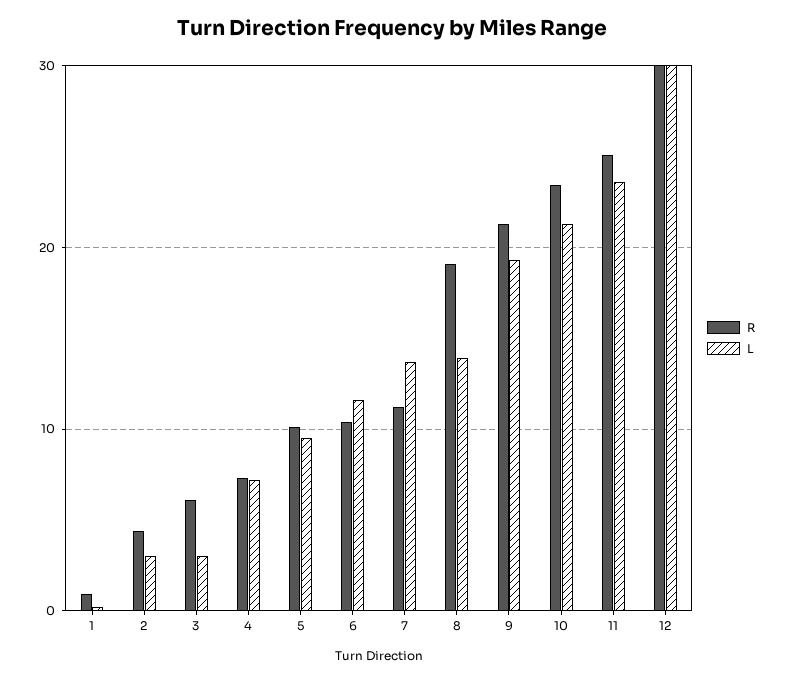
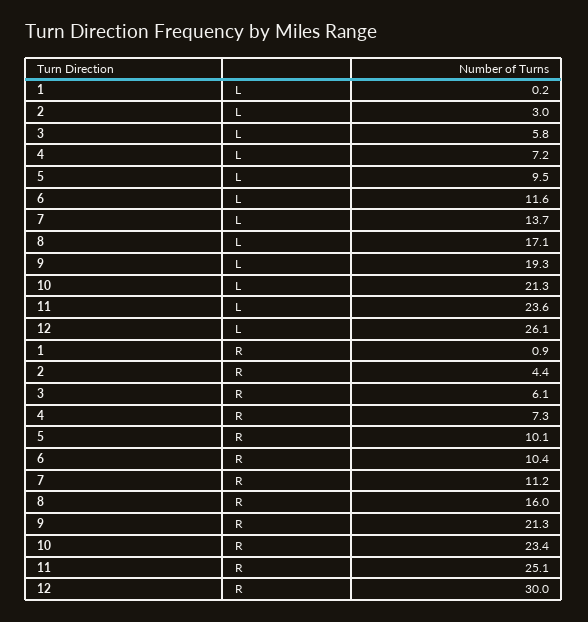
L, 3: 3 -> 5.8
R, 8: 19 -> 16
L, 8: 14 -> 17.1
L, 12: 30 -> 26.1

